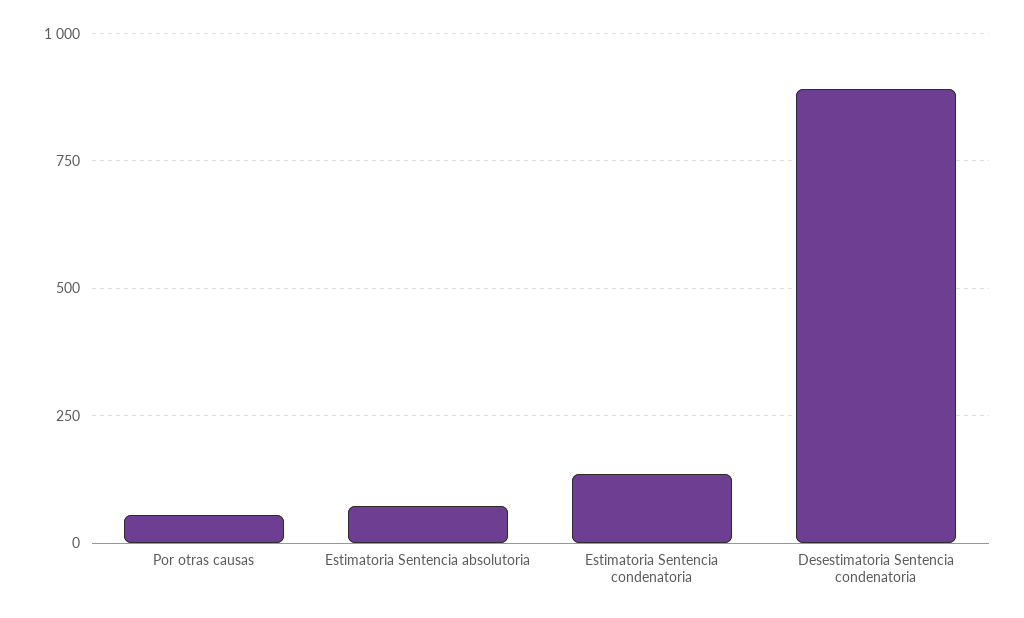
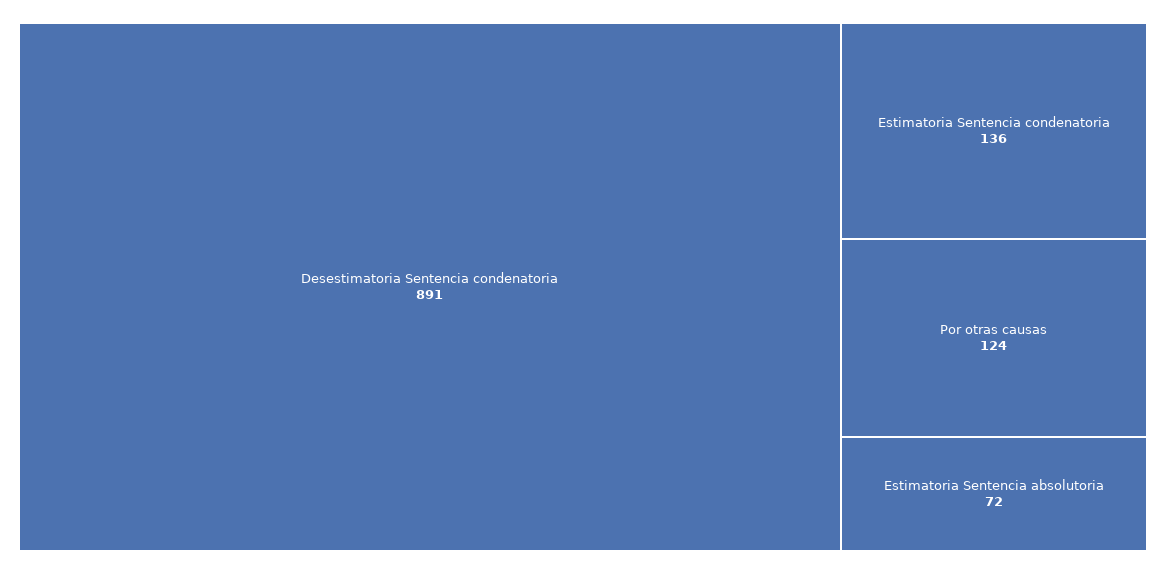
Por otras causas: 50 -> 124

